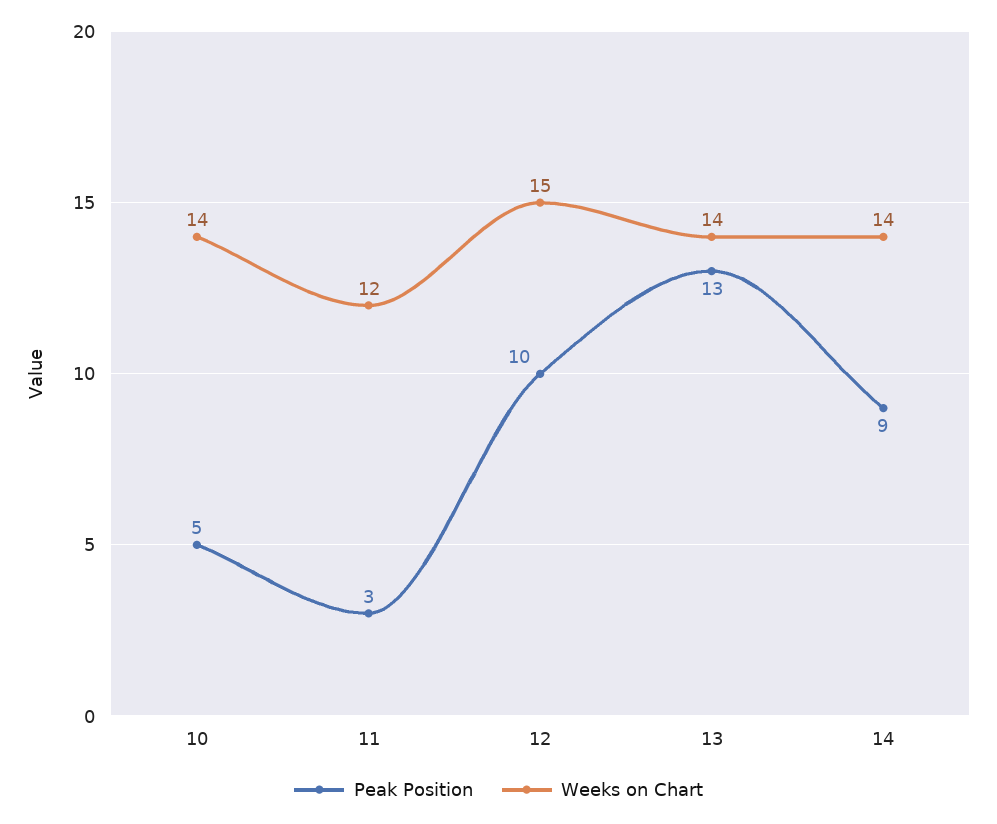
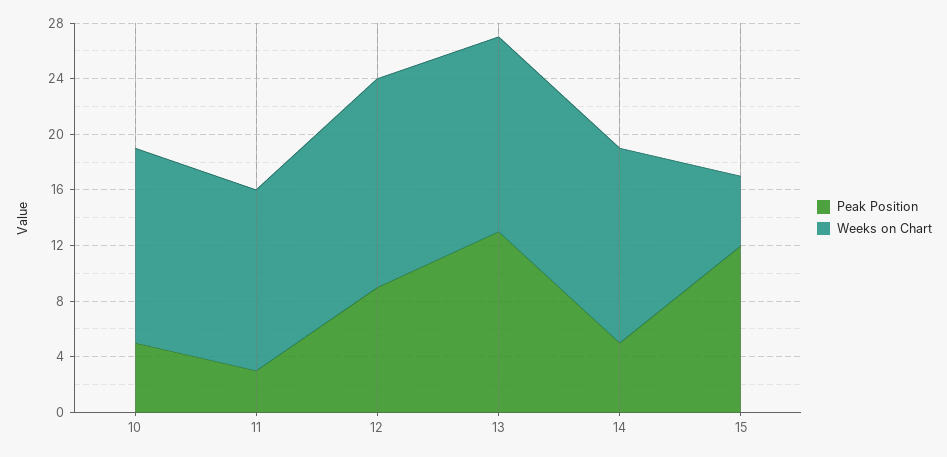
Weeks on Chart, 11: 12 -> 13
Peak Position, 12: 10 -> 9
Peak Position, 14: 9 -> 5
Peak Position, 15: none -> 12
Weeks on Chart, 15: none -> 5

